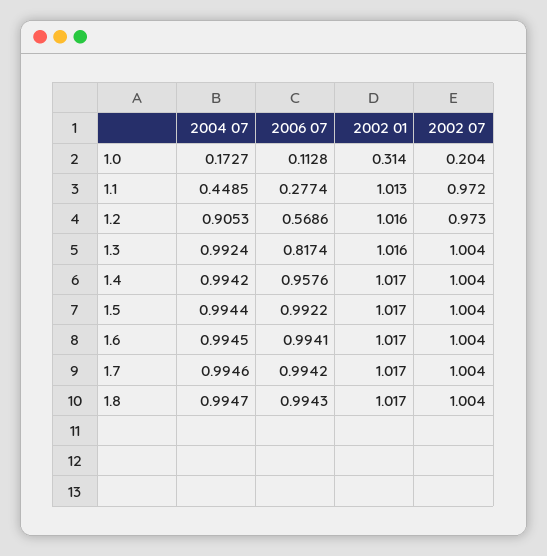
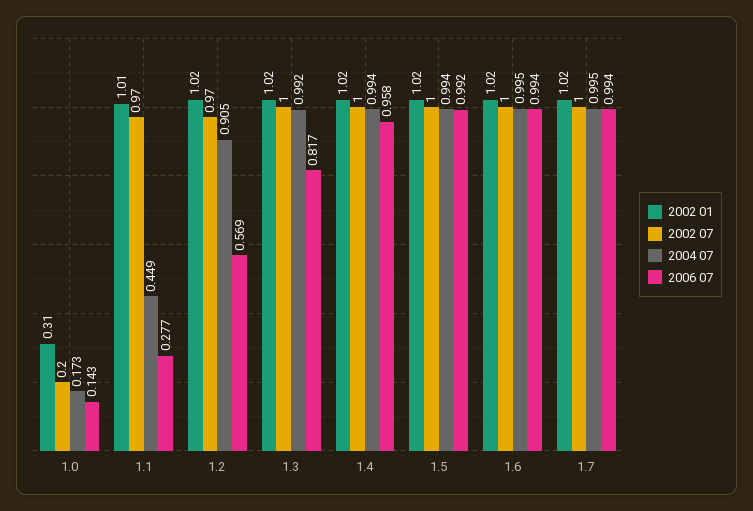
2006 07, 1.0: 0.1128 -> 0.143
2004 07, 1.8: 0.9947 -> none
2006 07, 1.8: 0.9943 -> none
2002 01, 1.8: 1.017 -> none
2002 07, 1.8: 1.004 -> none

